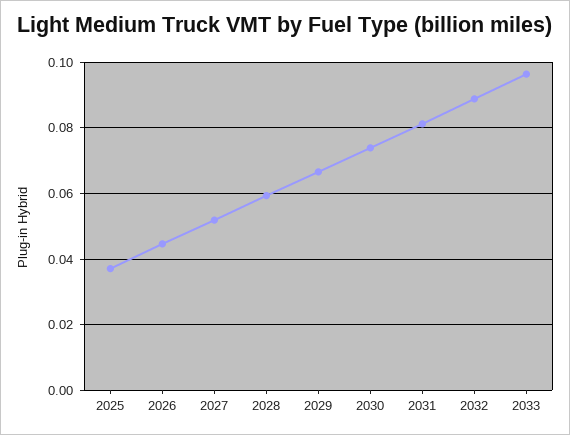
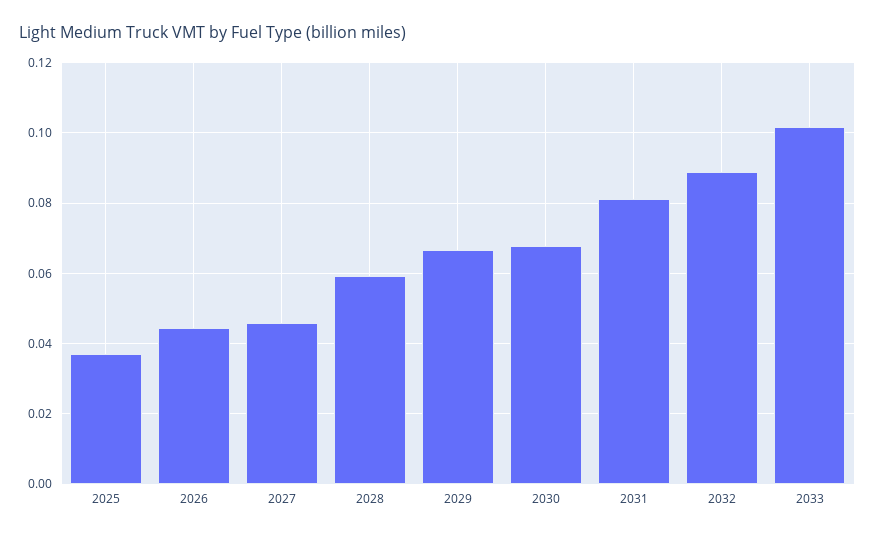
2027: 0.052 -> 0.046
2030: 0.074 -> 0.068
2033: 0.096 -> 0.102

